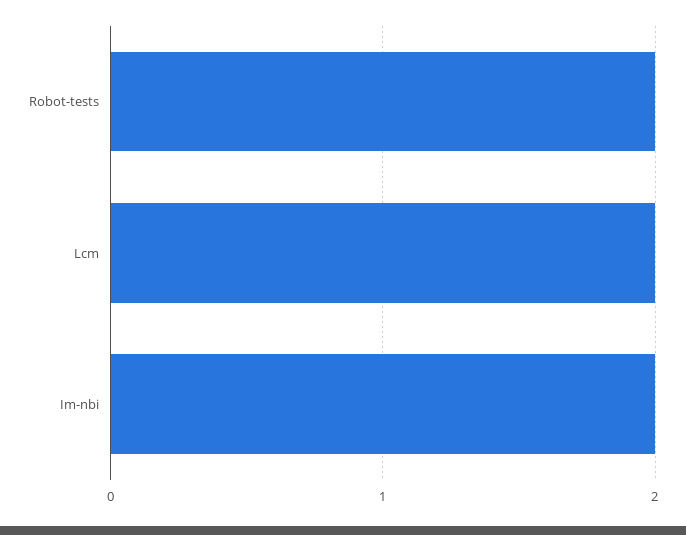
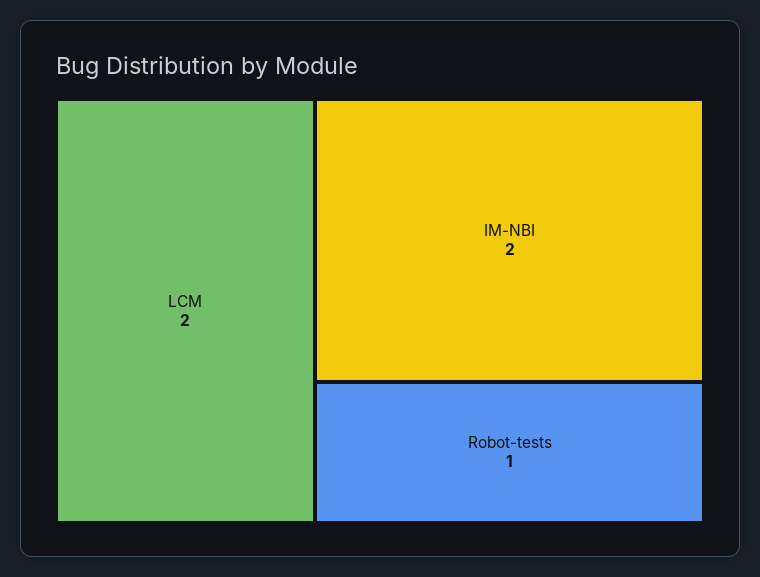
Robot-tests: 2 -> 1

